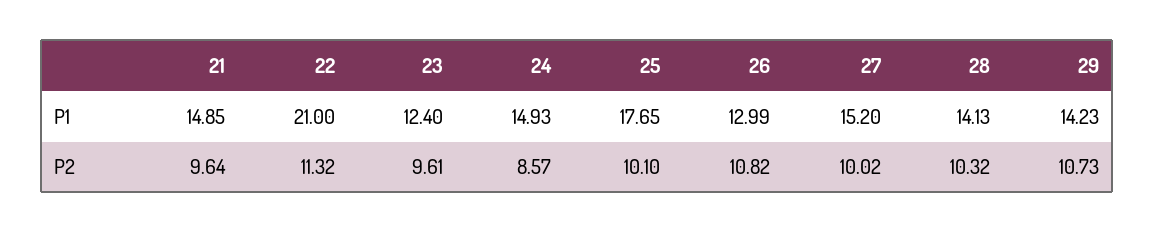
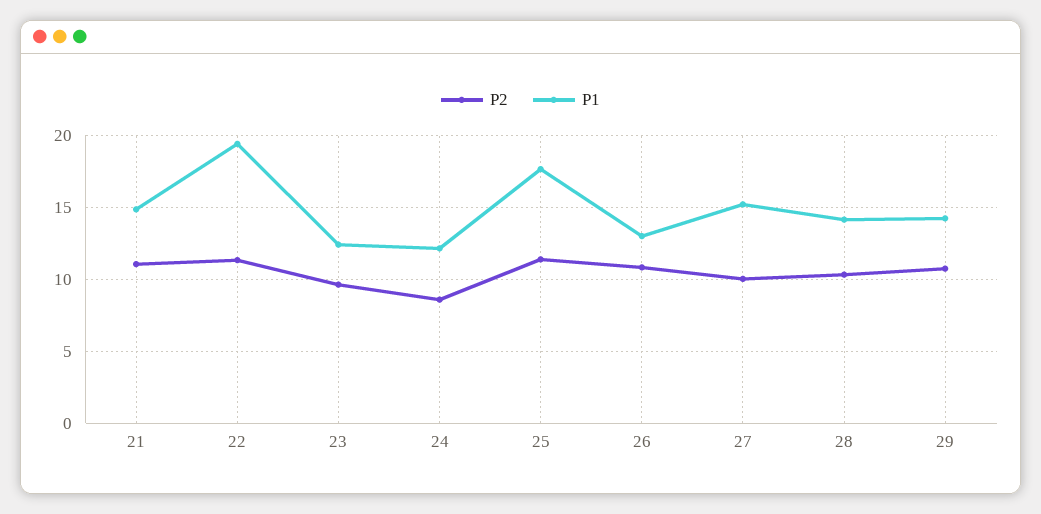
P1, 22: 21 -> 19.5
P1, 24: 14.93 -> 12
P2, 21: 9.64 -> 11
P2, 25: 10.1 -> 11.5

